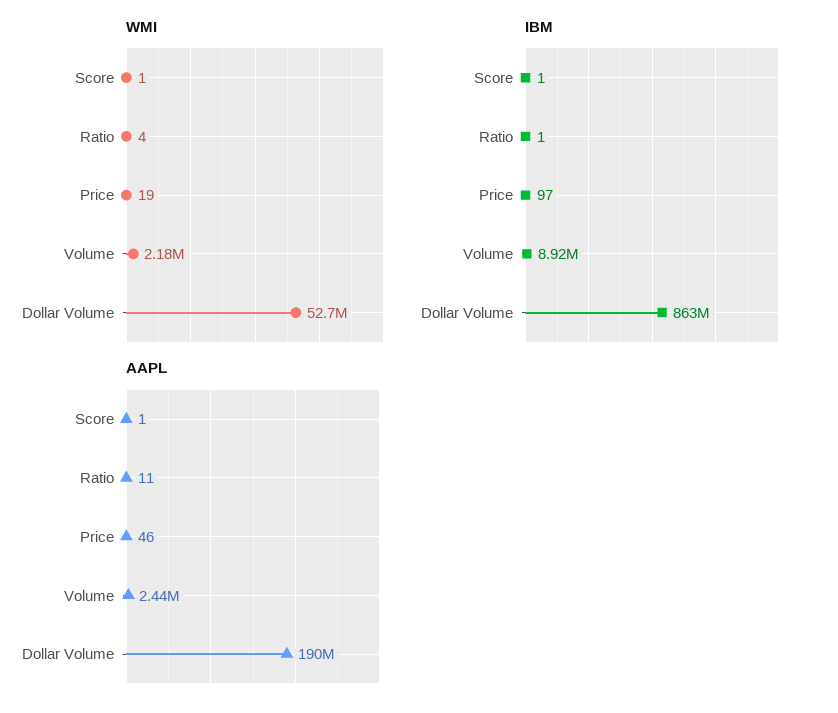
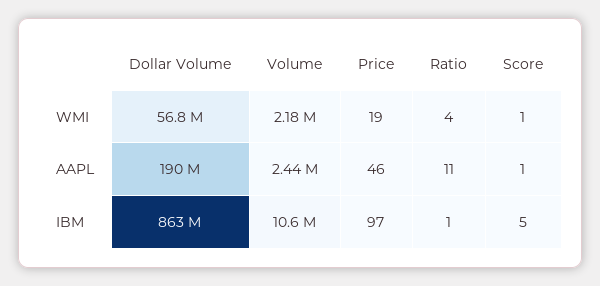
WMI, Dollar Volume: 52700000 -> 56800000
IBM, Score: 1 -> 5
IBM, Volume: 8920000 -> 10600000

